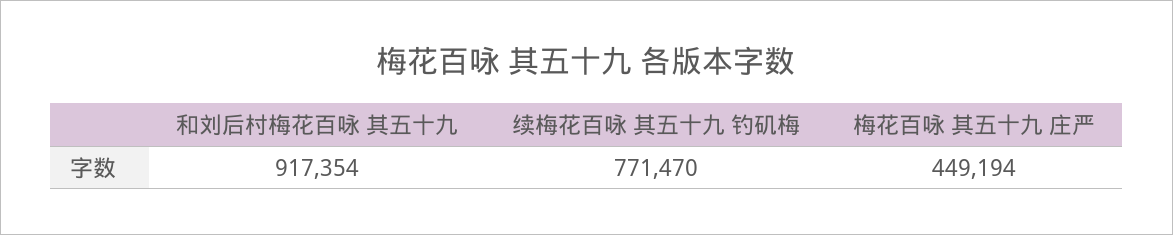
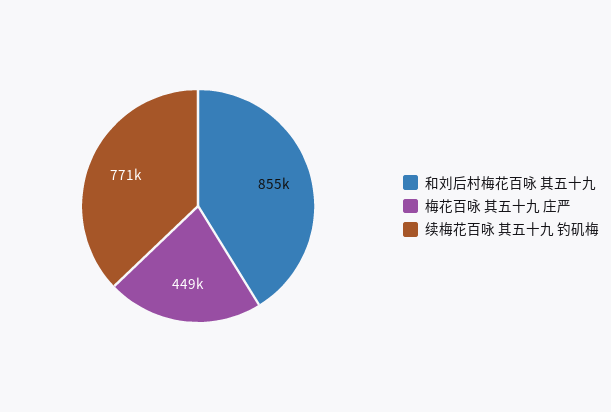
和刘后村梅花百咏 其五十九: 917354 -> 855000

